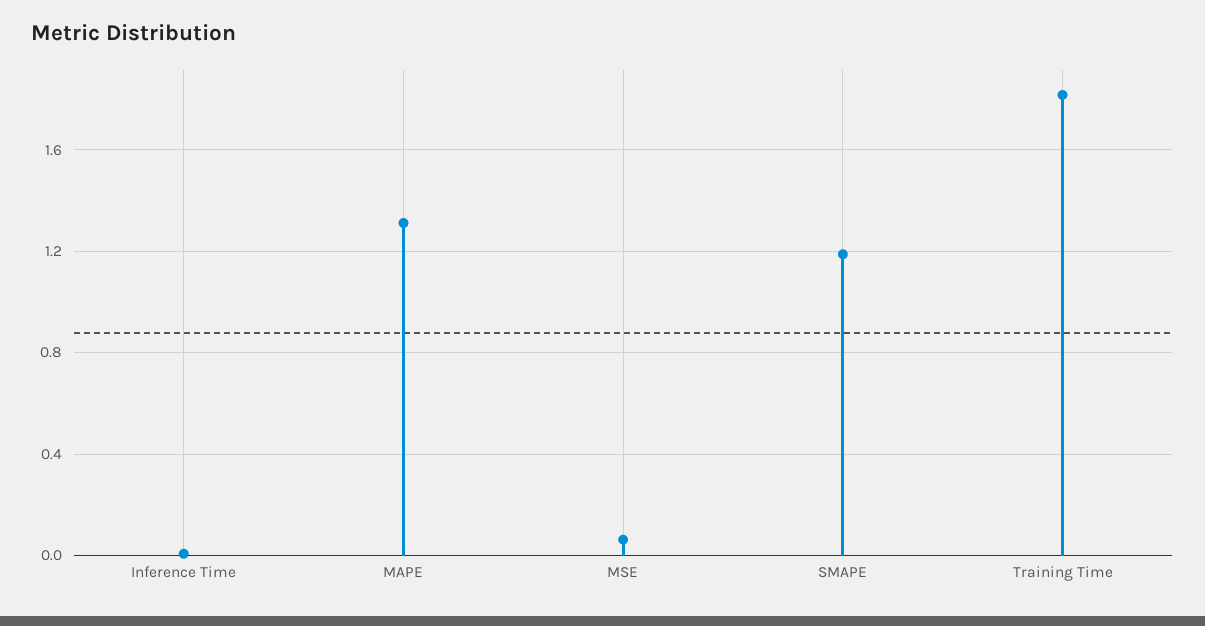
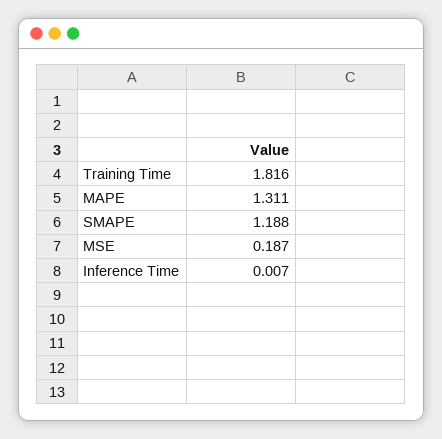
MSE: 0.05 -> 0.187

